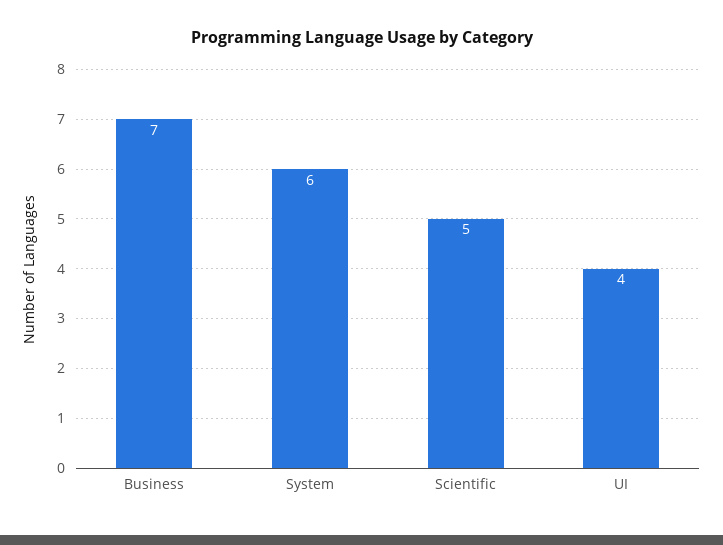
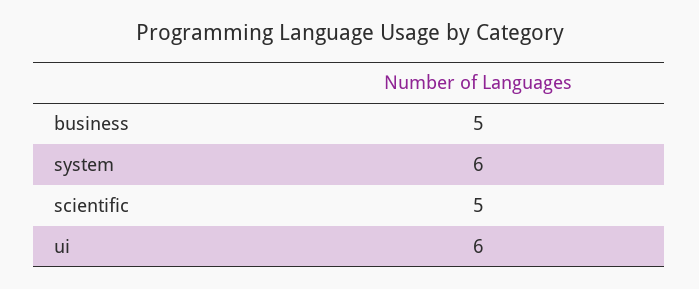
Business: 7 -> 5
UI: 4 -> 6

